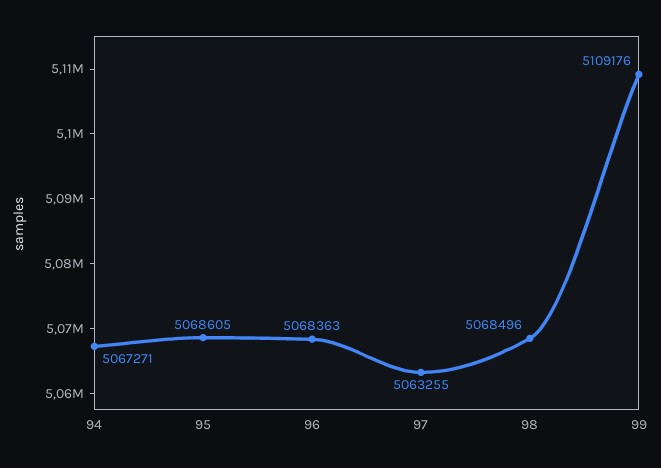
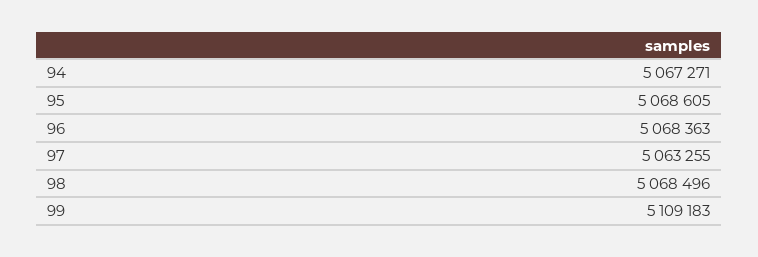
99: 5109176 -> 5109183

